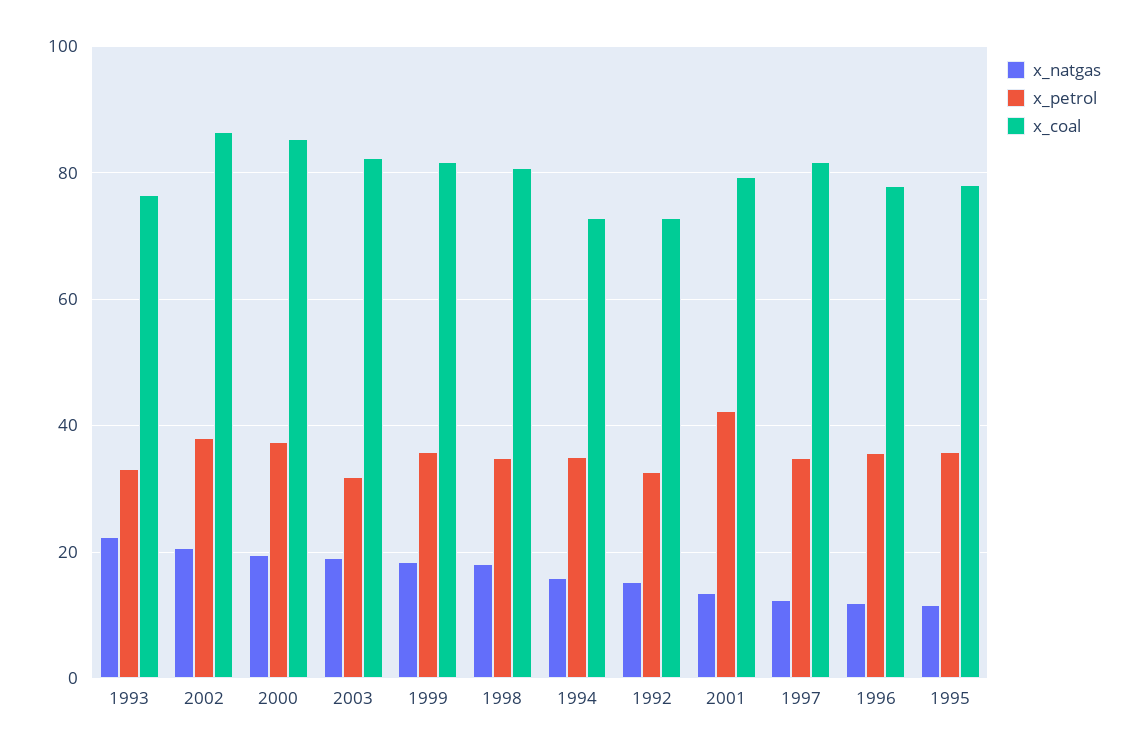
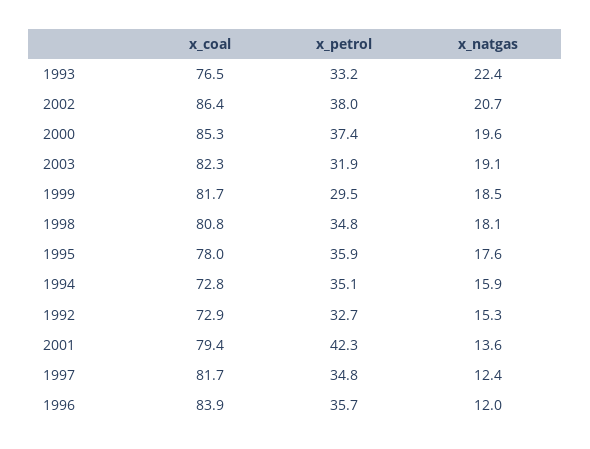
x_petrol, 1999: 36 -> 29.5
x_coal, 1996: 78 -> 83.9
x_natgas, 1995: 12 -> 17.6

